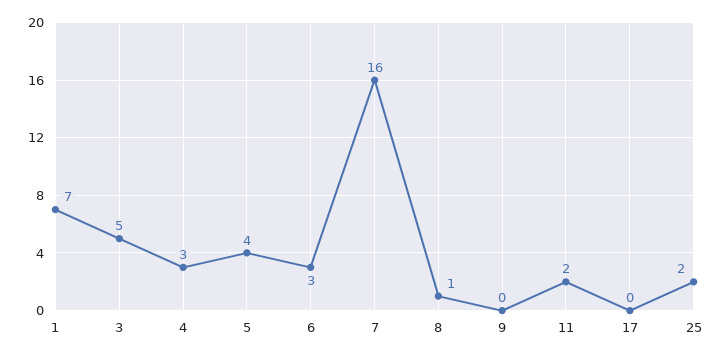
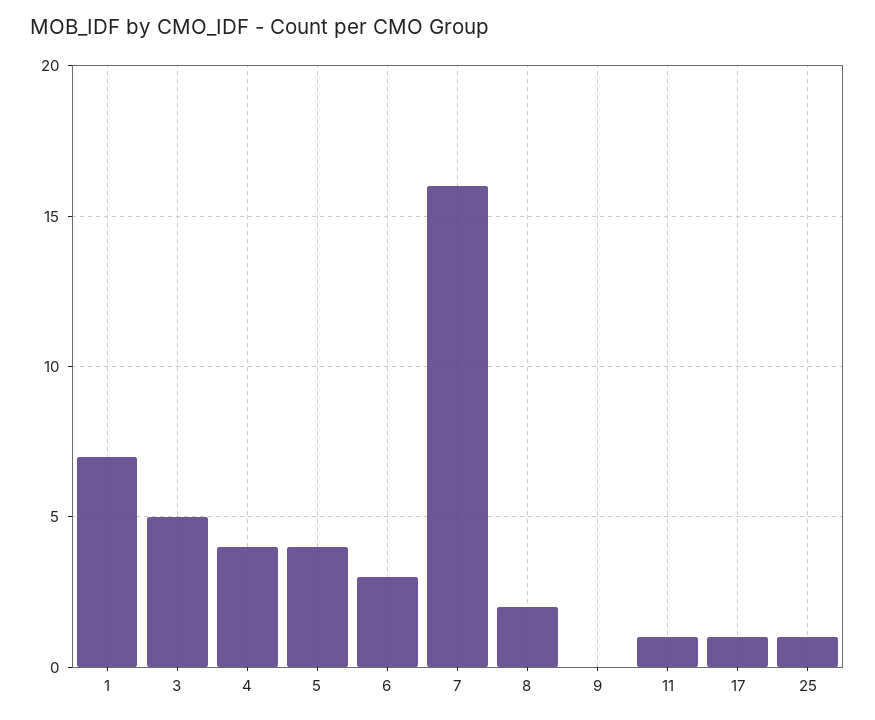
4: 3 -> 4
8: 1 -> 2
11: 2 -> 1
17: 0 -> 1
25: 2 -> 1

